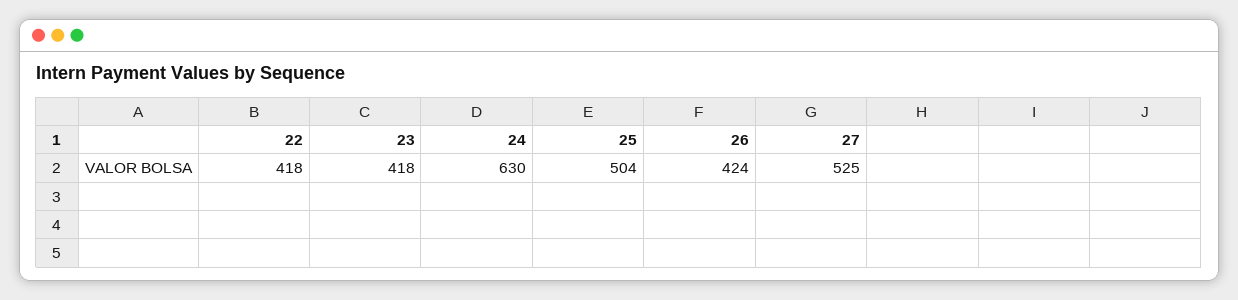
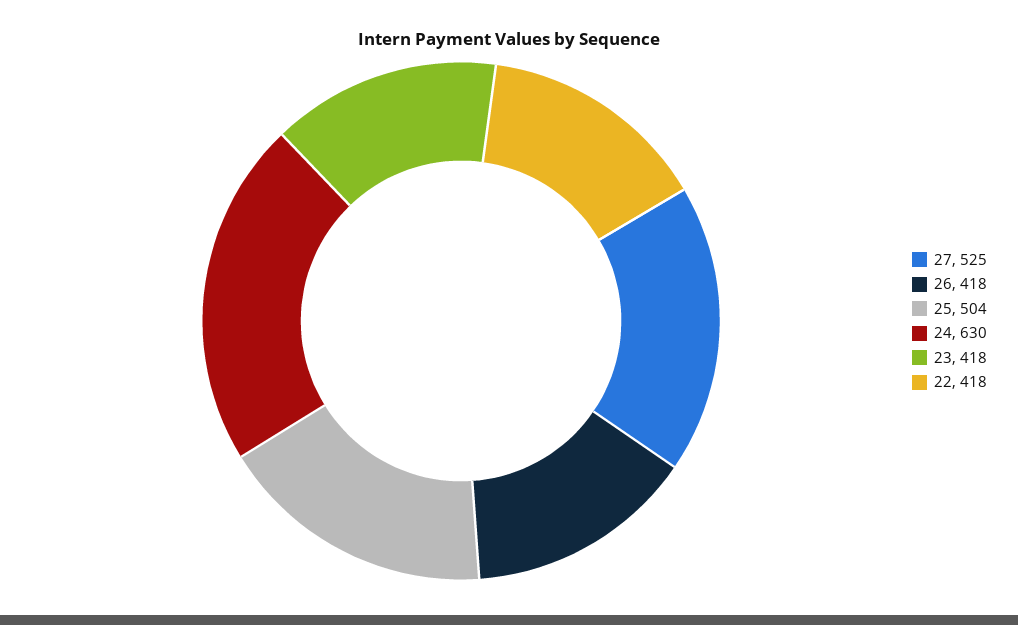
26: 424 -> 418

